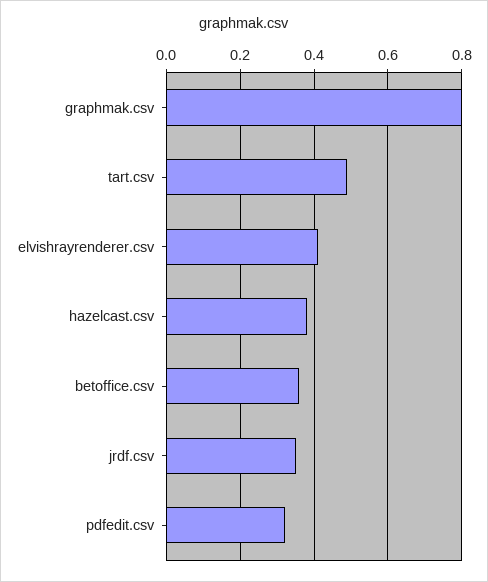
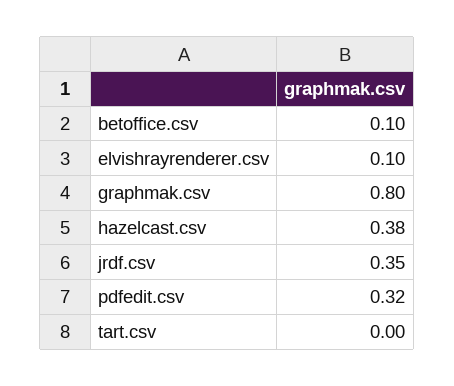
tart.csv: 0.5 -> 0
elvishrayrenderer.csv: 0.4 -> 0.1
betoffice.csv: 0.35 -> 0.1

